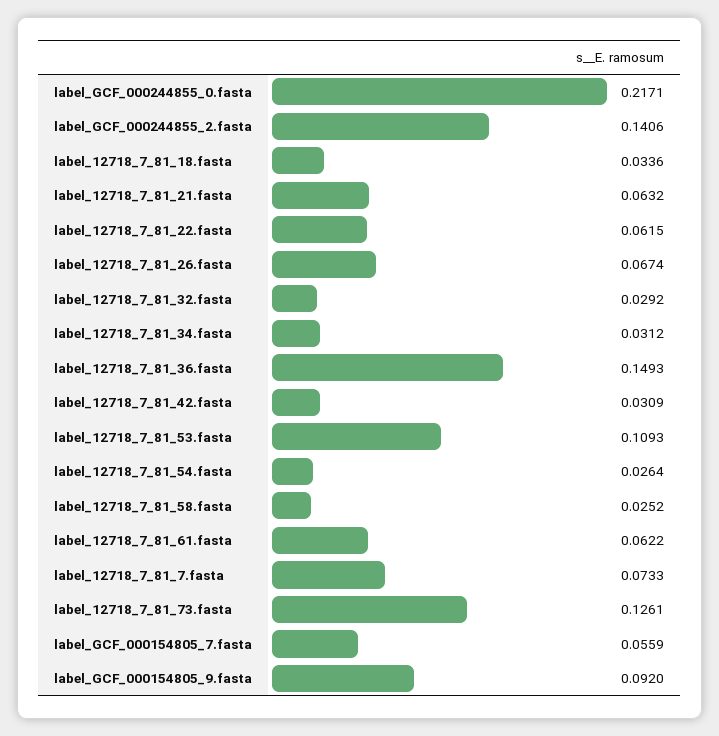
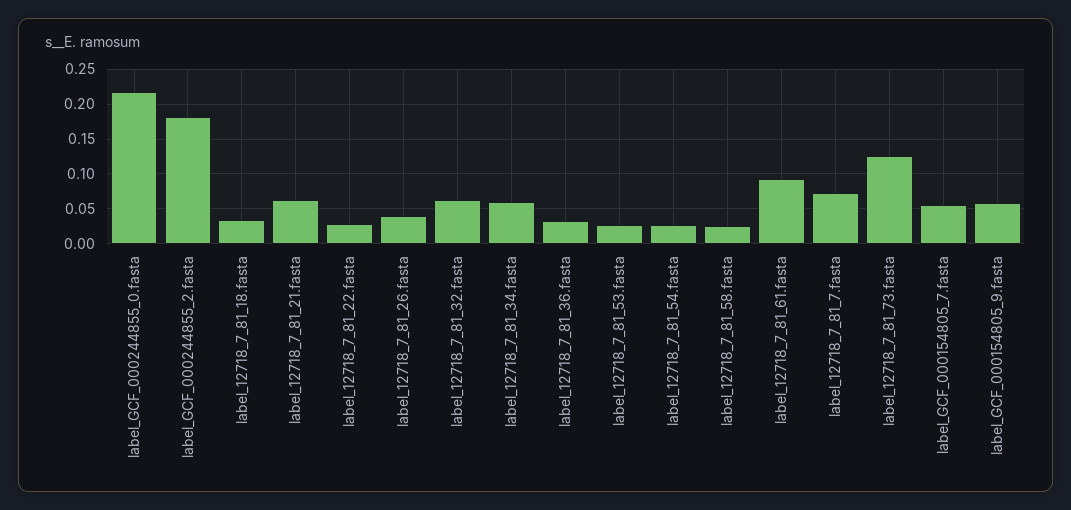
label_GCF_000244855_2.fasta: 0.1406 -> 0.18
label_12718_7_81_22.fasta: 0.0615 -> 0.03
label_12718_7_81_26.fasta: 0.0674 -> 0.04
label_12718_7_81_32.fasta: 0.0292 -> 0.06
label_12718_7_81_34.fasta: 0.0312 -> 0.06
label_12718_7_81_36.fasta: 0.1493 -> 0.03
label_12718_7_81_42.fasta: 0.0309 -> none
label_12718_7_81_53.fasta: 0.1093 -> 0.03
label_12718_7_81_61.fasta: 0.0622 -> 0.09
label_GCF_000154805_9.fasta: 0.092 -> 0.06

